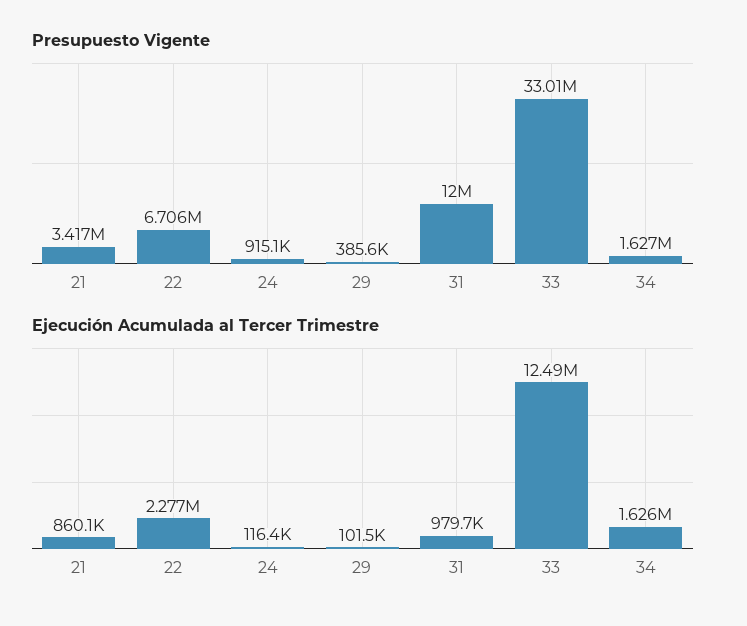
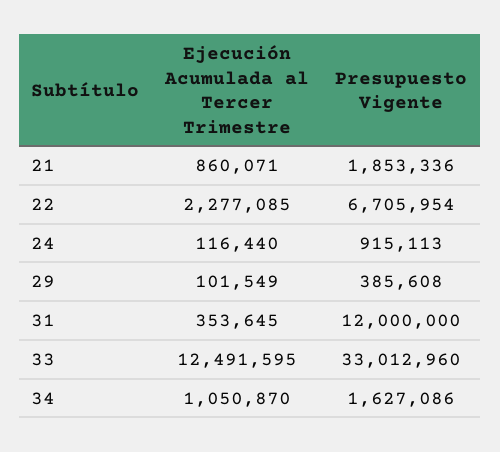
Presupuesto Vigente, 21: 3417000 -> 1853336
Ejecución Acumulada al Tercer Trimestre, 31: 979700 -> 353645
Ejecución Acumulada al Tercer Trimestre, 34: 1626000 -> 1050870

